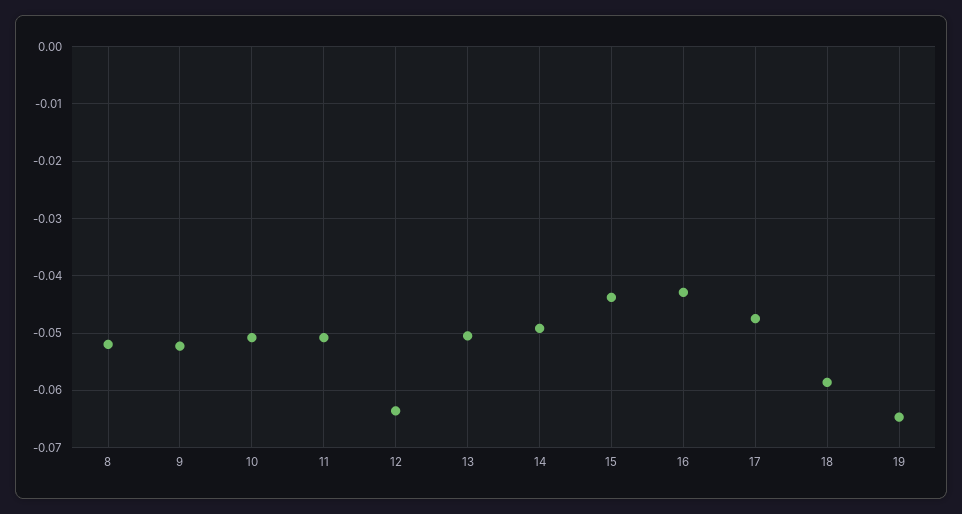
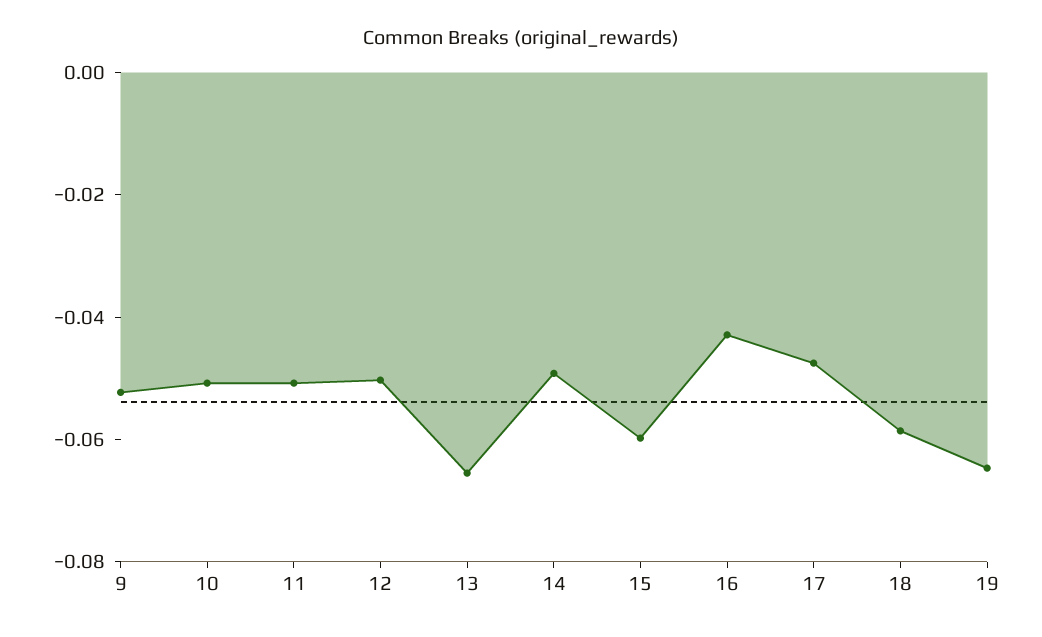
8: -0.052 -> none
12: -0.064 -> -0.05
13: -0.05 -> -0.065
15: -0.044 -> -0.06

